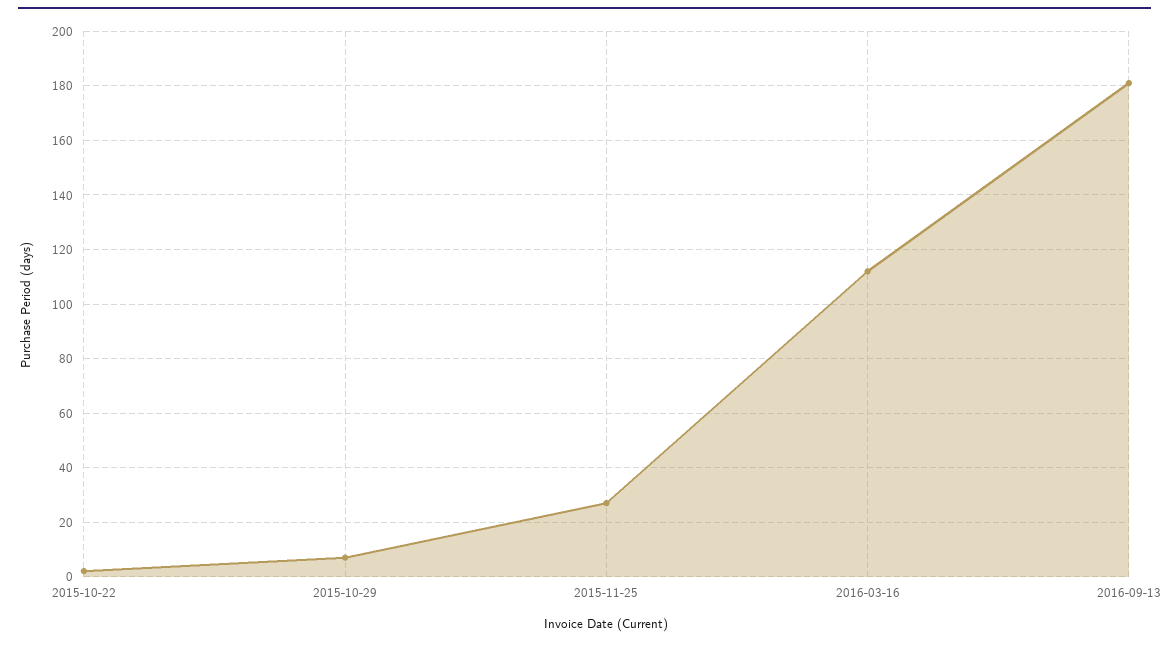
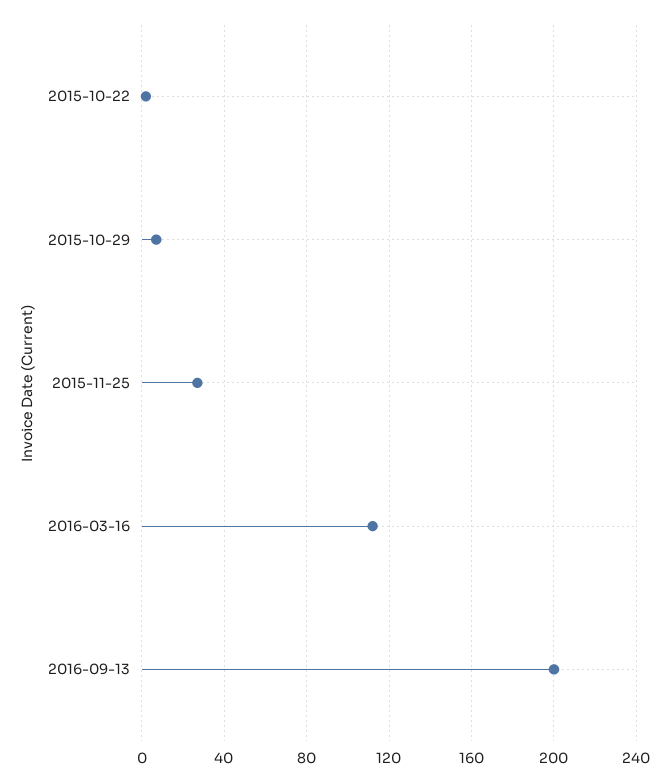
2016-09-13: 180 -> 200

